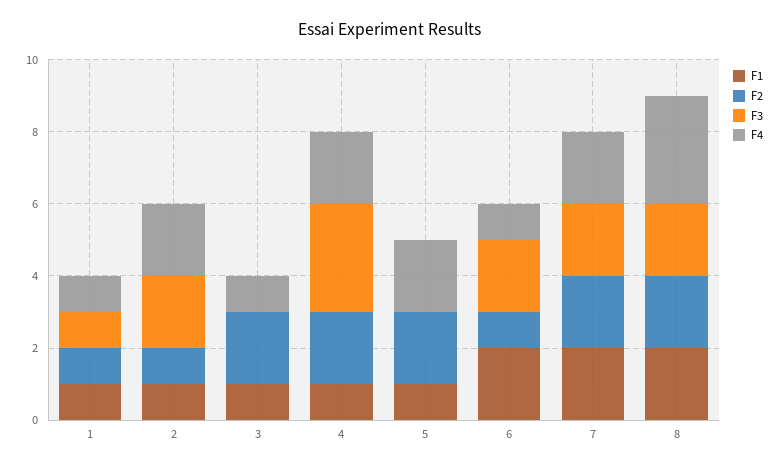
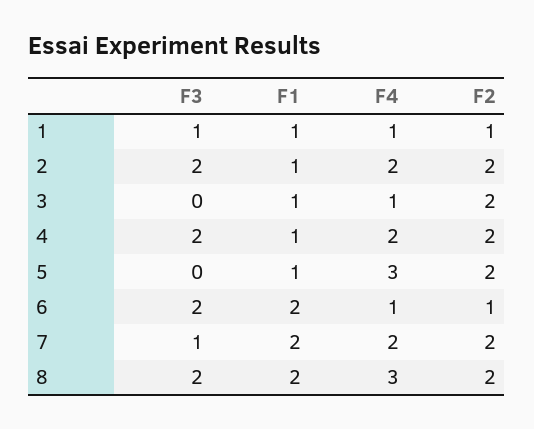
F2, 2: 1 -> 2
F3, 4: 3 -> 2
F4, 5: 2 -> 3
F3, 7: 2 -> 1

